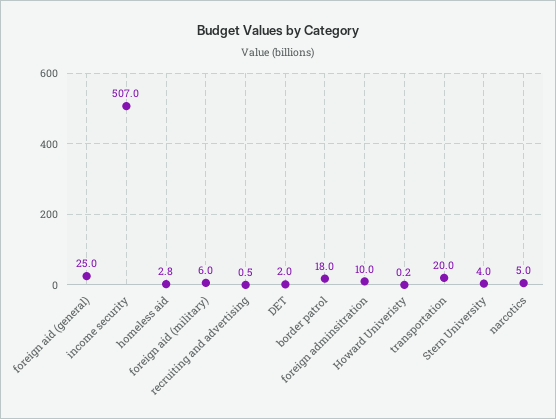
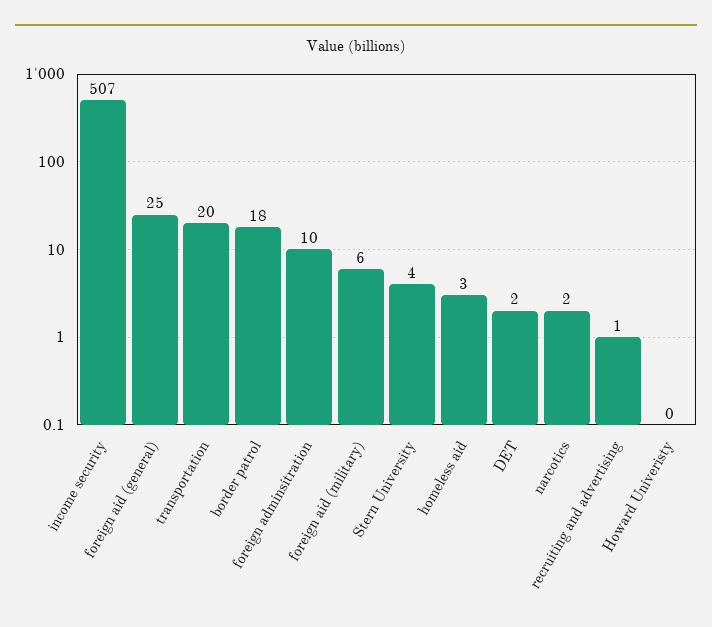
narcotics: 5 -> 2

